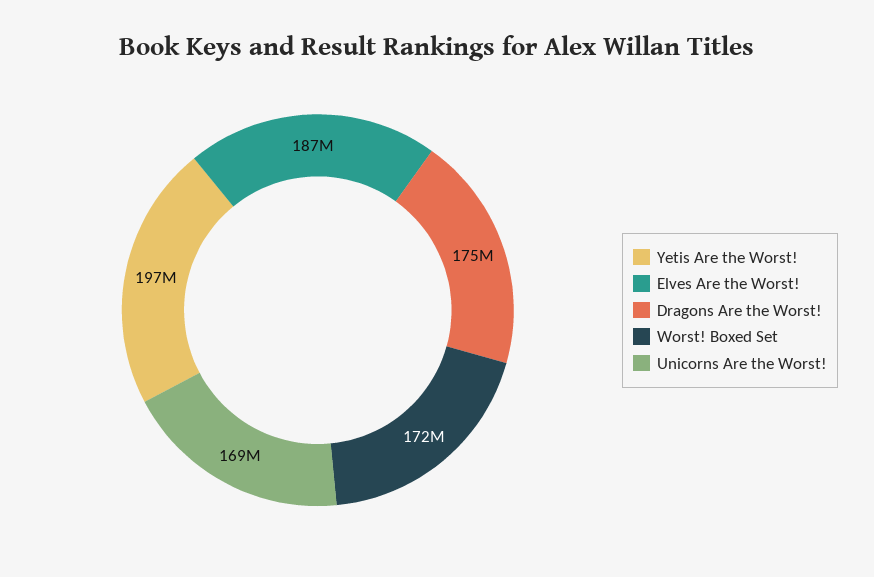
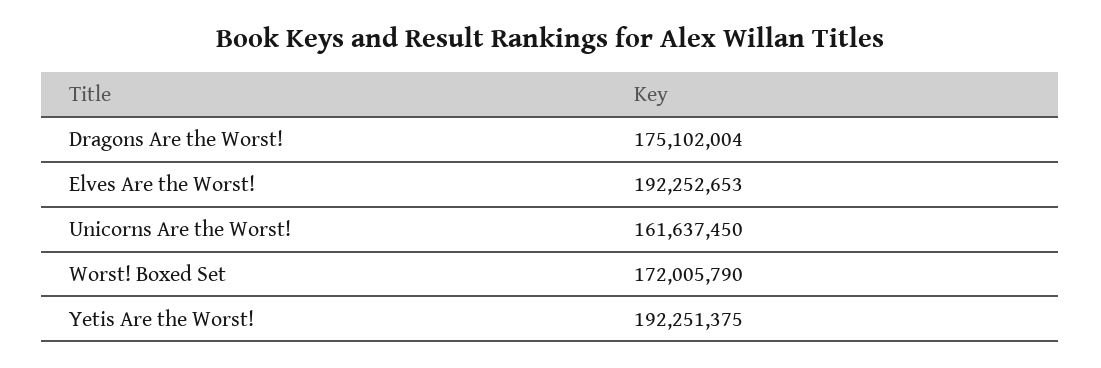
Yetis Are the Worst!: 197000000 -> 192251375
Elves Are the Worst!: 187000000 -> 192252653
Unicorns Are the Worst!: 169000000 -> 161637450

